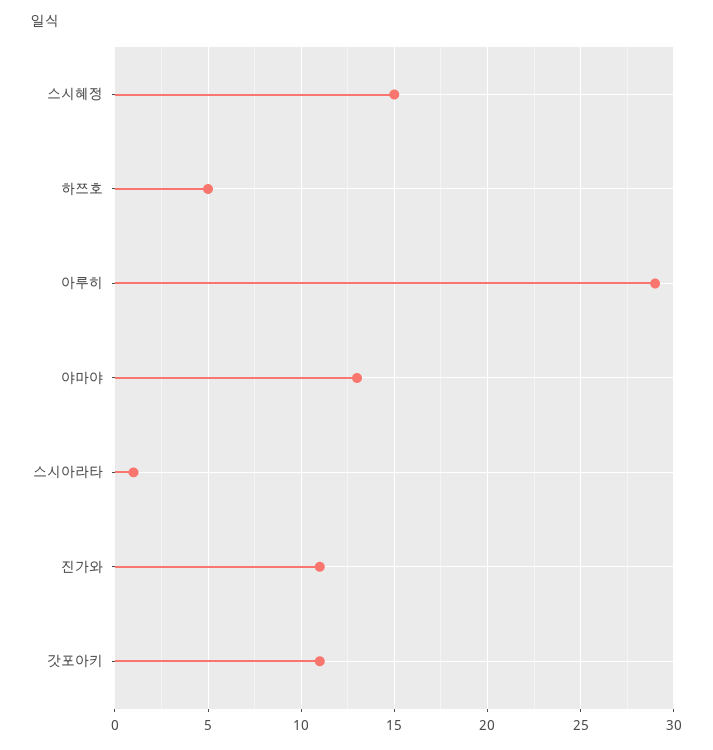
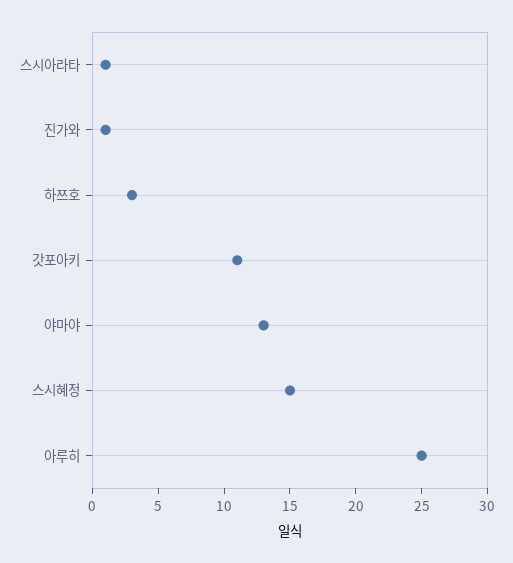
하쯔호: 5 -> 3
아루히: 29 -> 25
진가와: 11 -> 1

